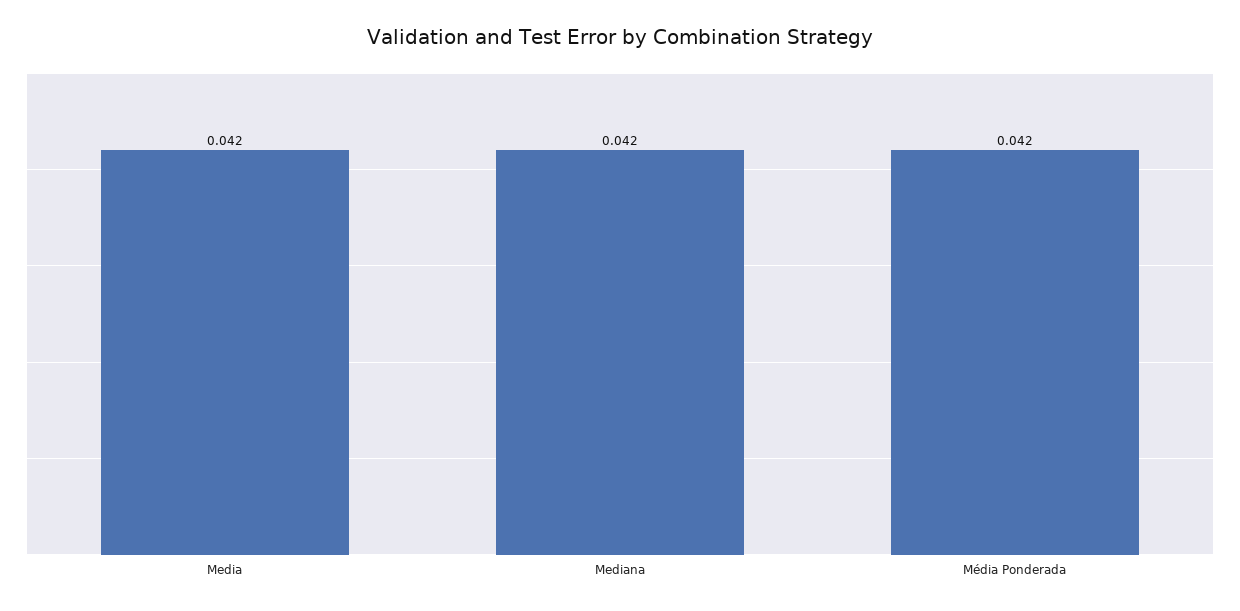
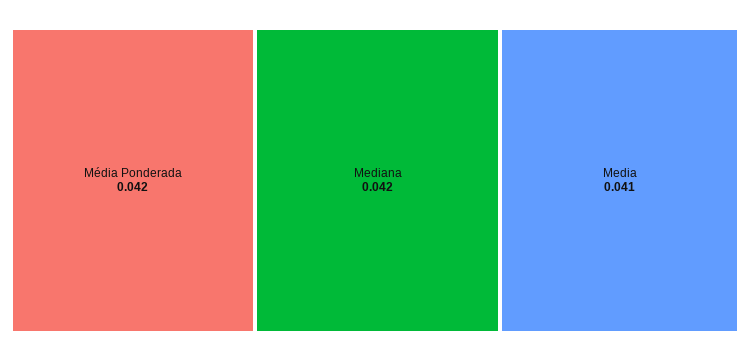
Media: 0.042 -> 0.041

